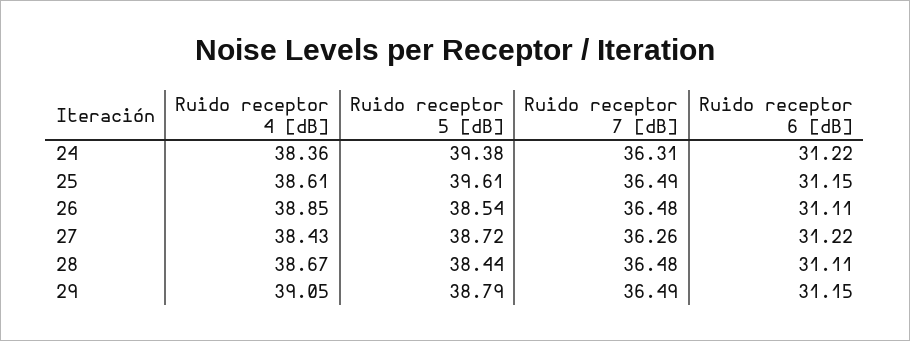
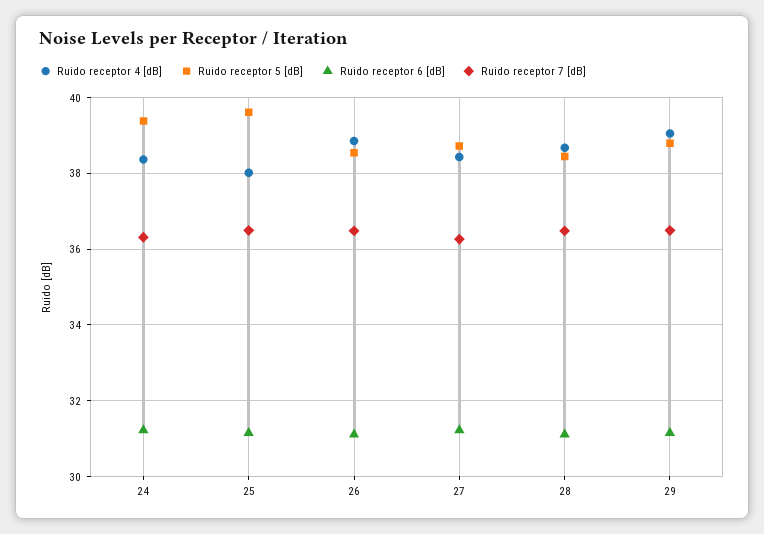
Ruido receptor 4 [dB], 25: 38.61 -> 38

